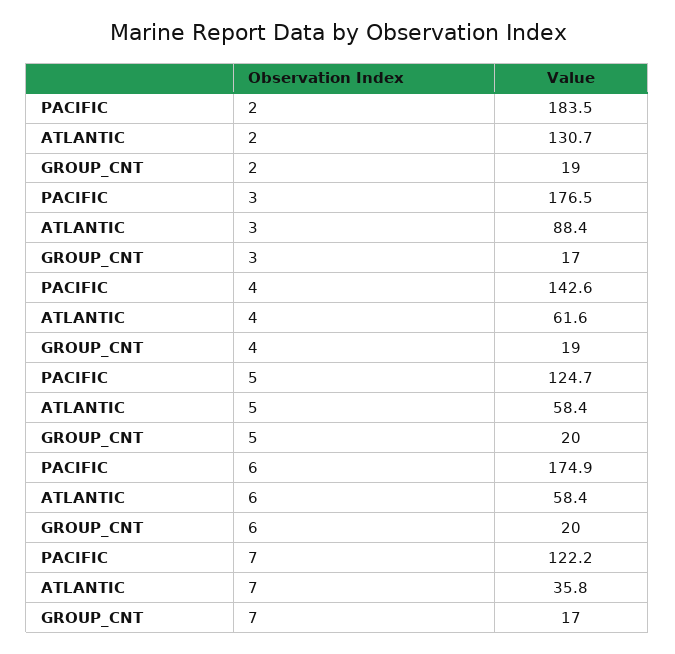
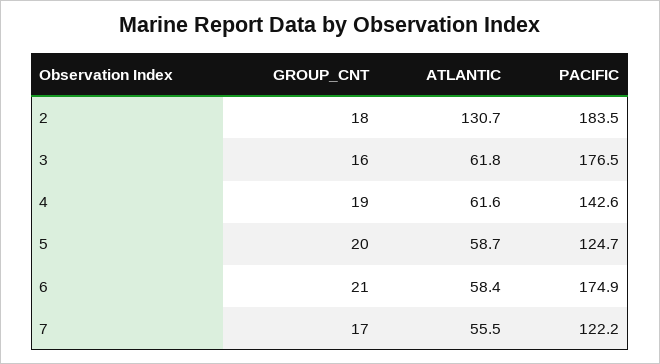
GROUP_CNT, 2: 19 -> 18
ATLANTIC, 3: 88.4 -> 61.8
GROUP_CNT, 3: 17 -> 16
ATLANTIC, 5: 58.4 -> 58.7
GROUP_CNT, 6: 20 -> 21
ATLANTIC, 7: 35.8 -> 55.5

